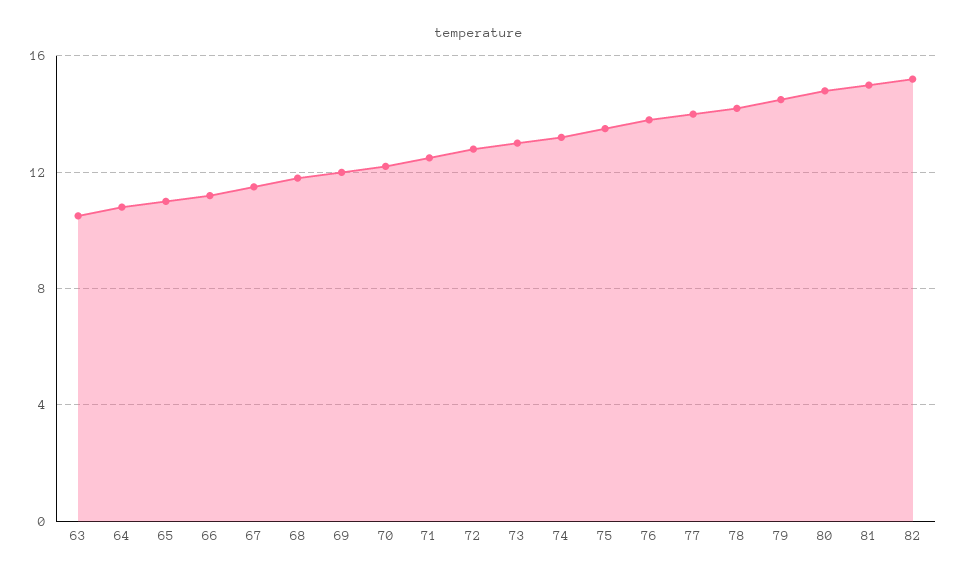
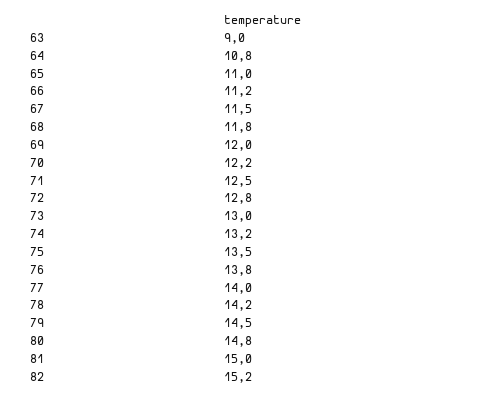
63: 10.5 -> 9

